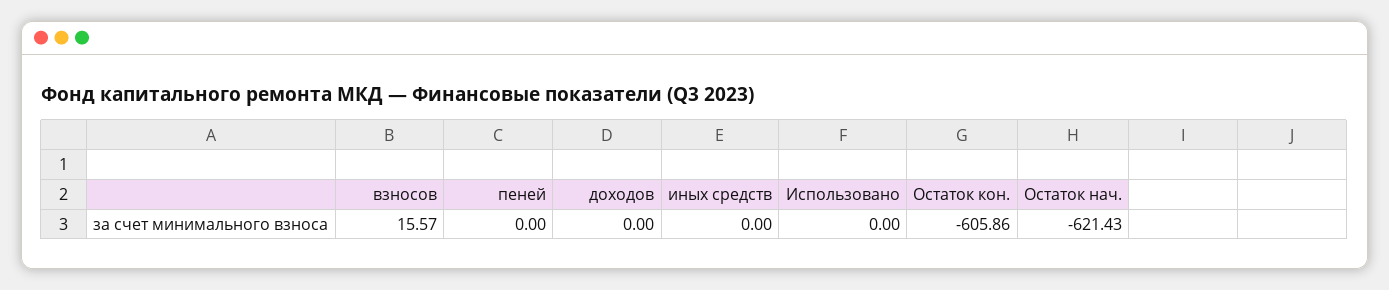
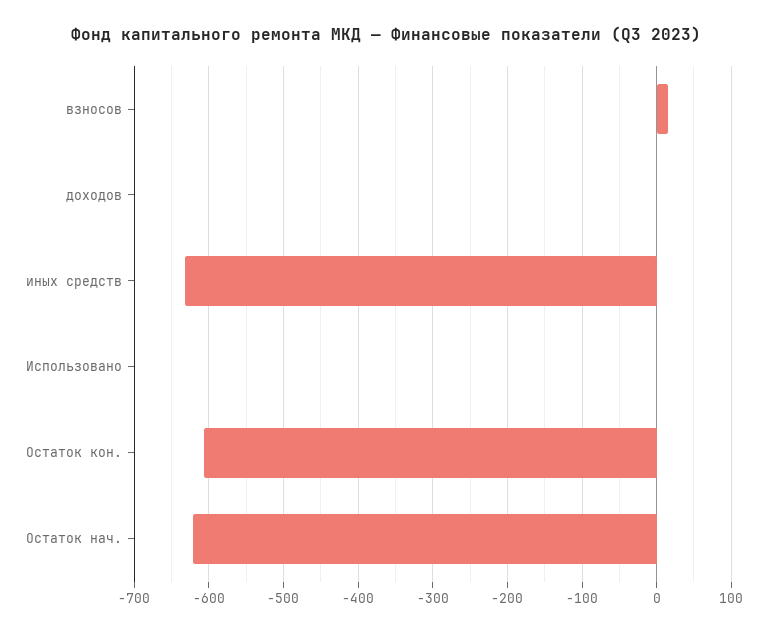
пеней: 0 -> none
иных средств: 0 -> -630

